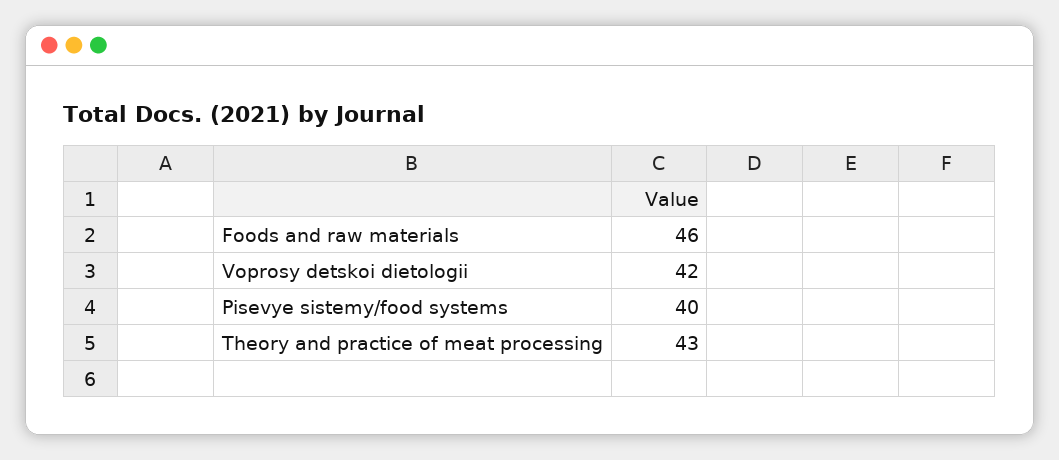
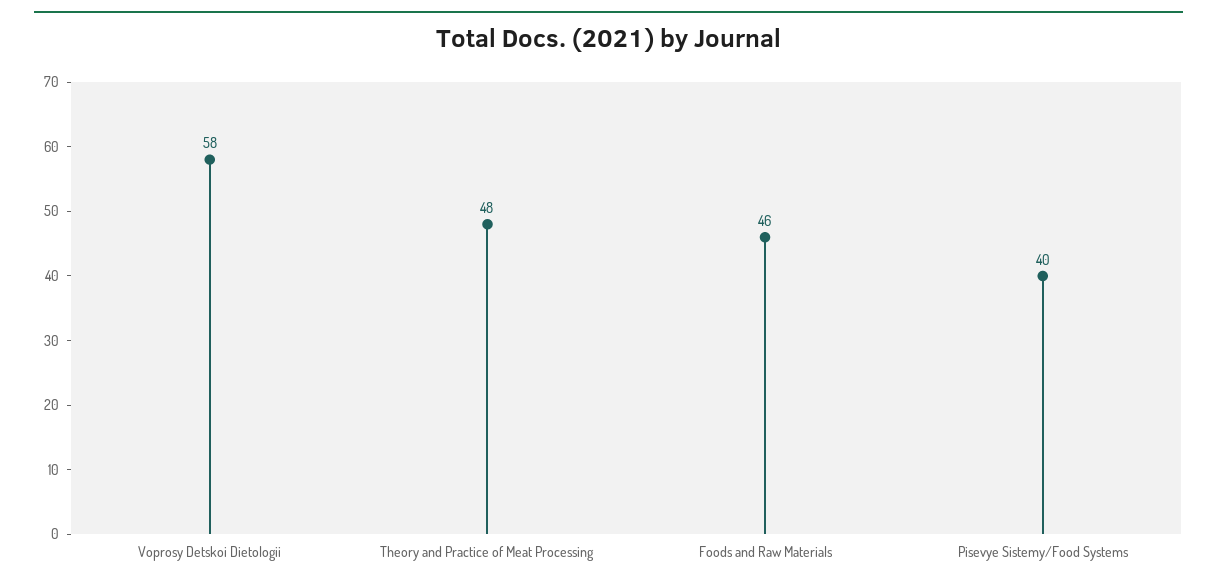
Voprosy detskoi dietologii: 42 -> 58
Theory and practice of meat processing: 43 -> 48

